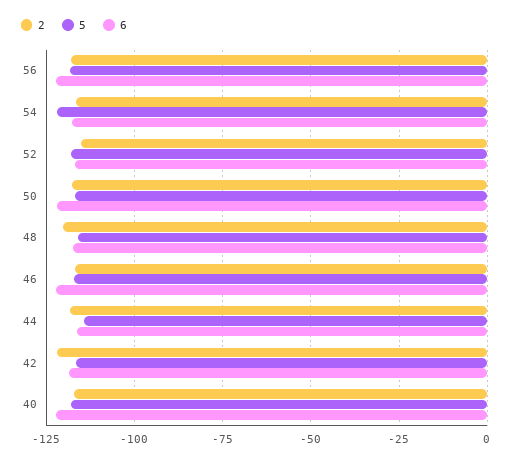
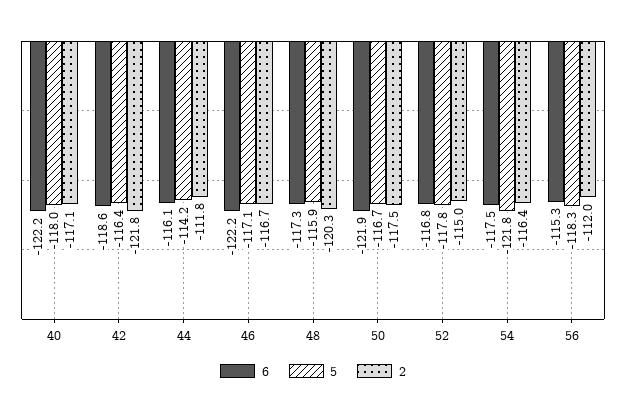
2, 56: -117.5 -> -112
6, 56: -122.5 -> -115.3
2, 44: -117.5 -> -111.8

